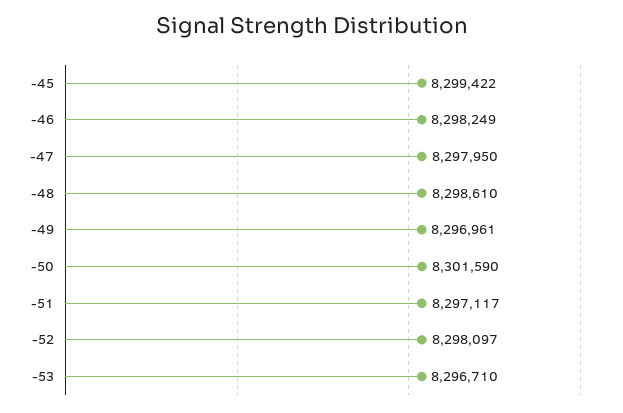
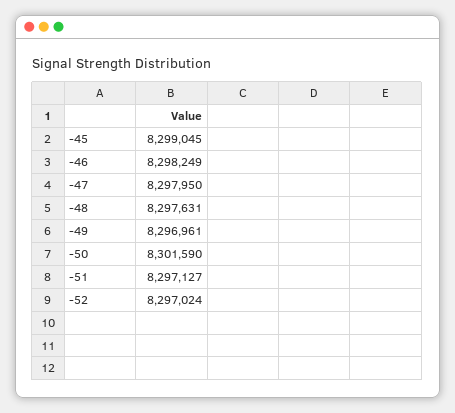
-45: 8299422 -> 8299045
-48: 8298610 -> 8297631
-51: 8297117 -> 8297127
-52: 8298097 -> 8297024
-53: 8296710 -> none

